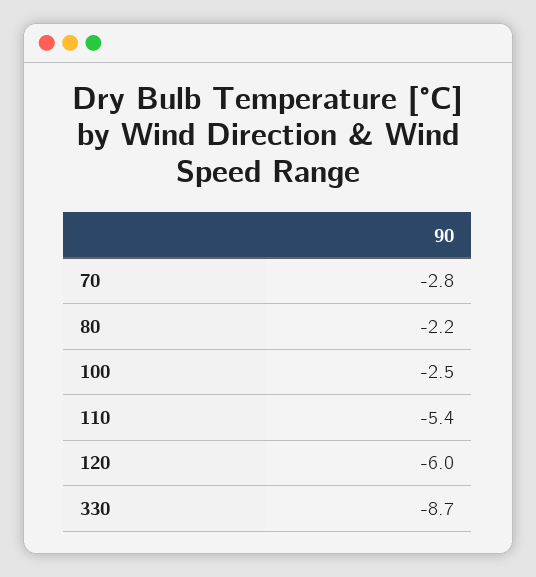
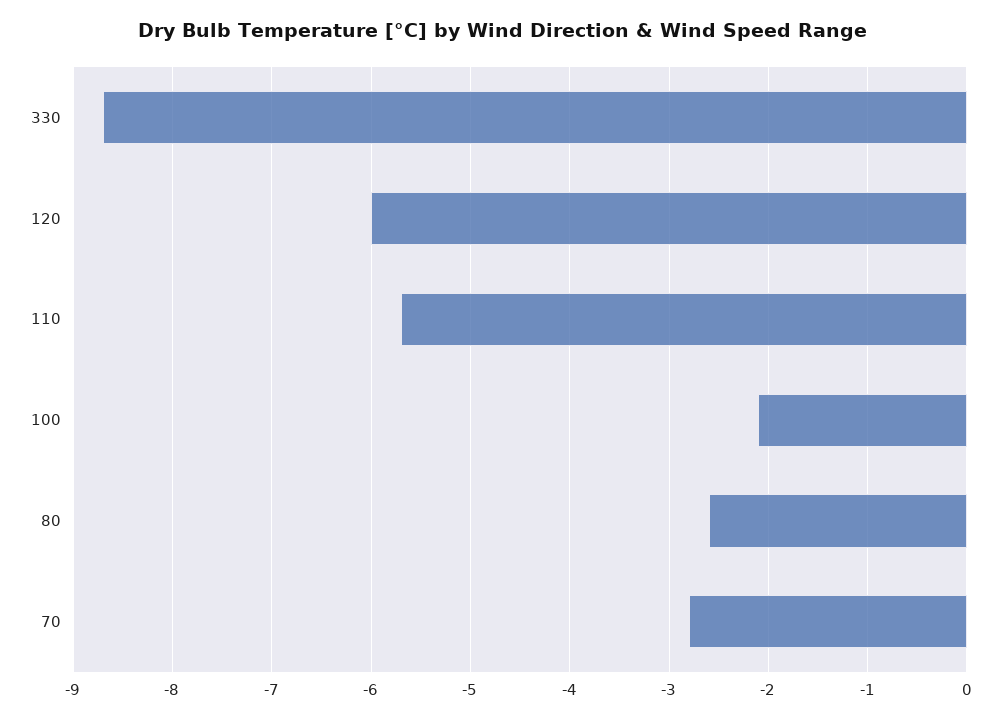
80: -2.2 -> -2.6
100: -2.5 -> -2.1
110: -5.4 -> -5.7

